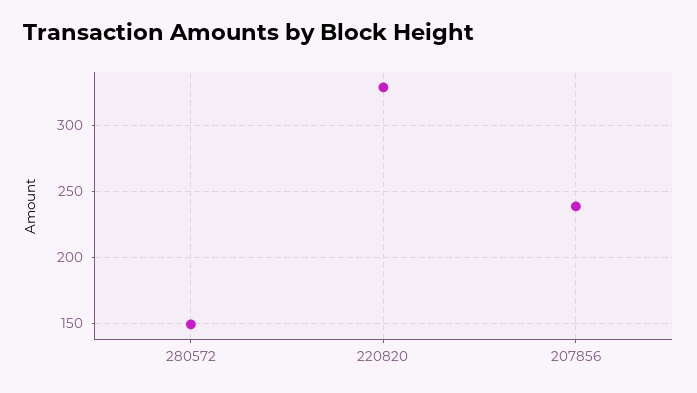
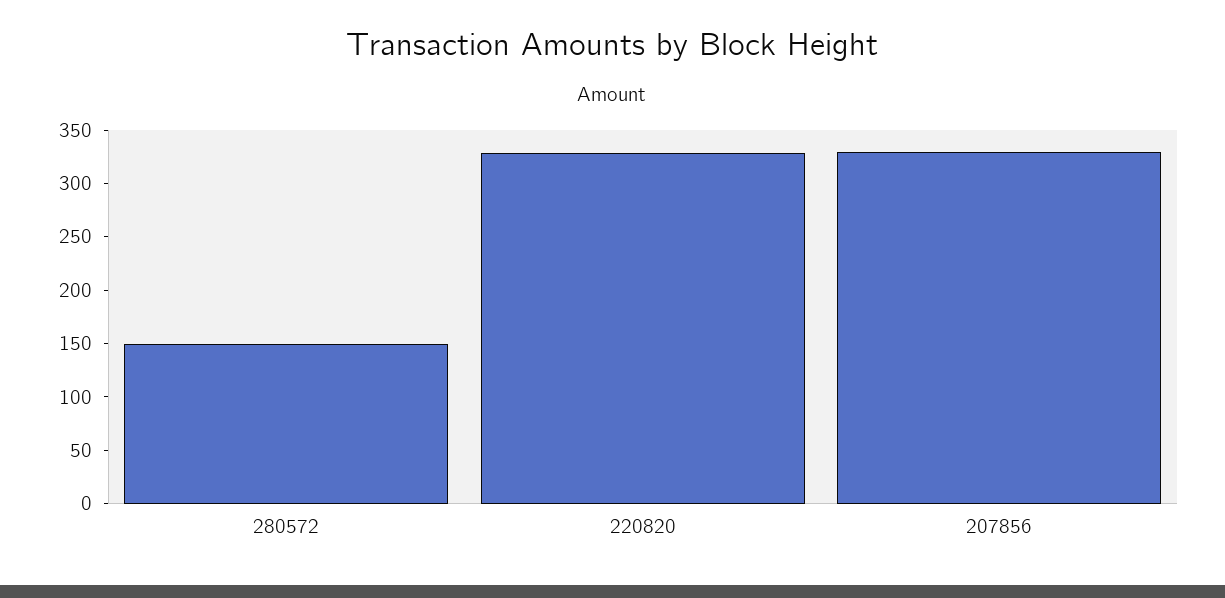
207856: 240 -> 330

